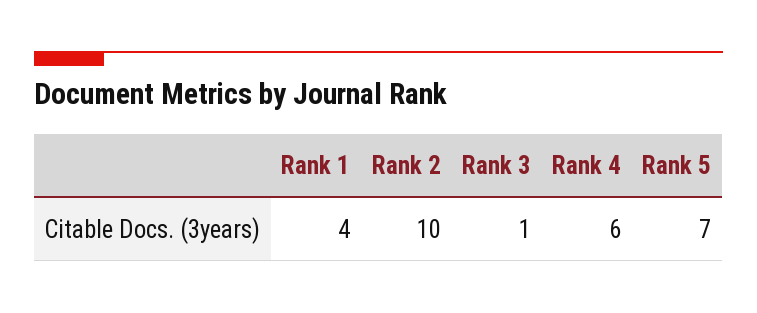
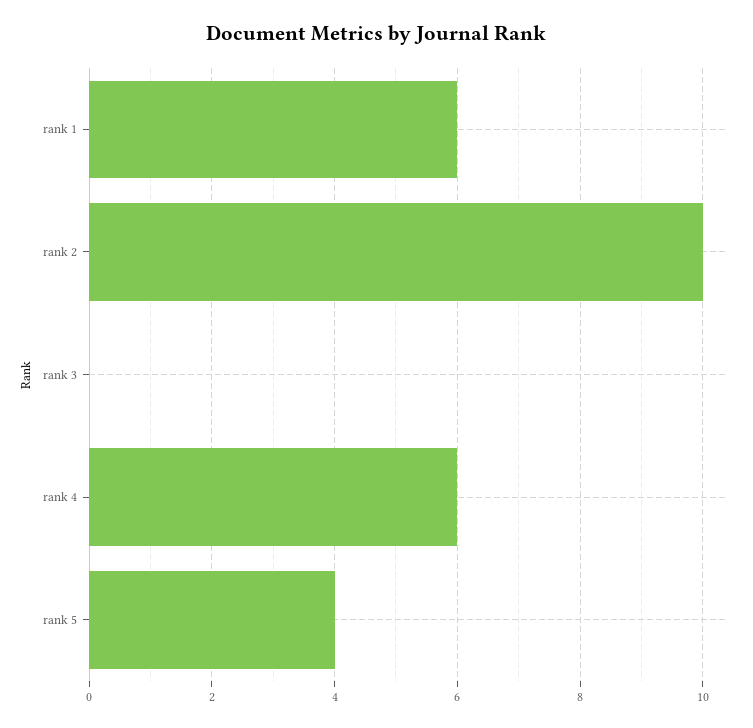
Rank 1: 4 -> 6
Rank 3: 1 -> 0
Rank 5: 7 -> 4

